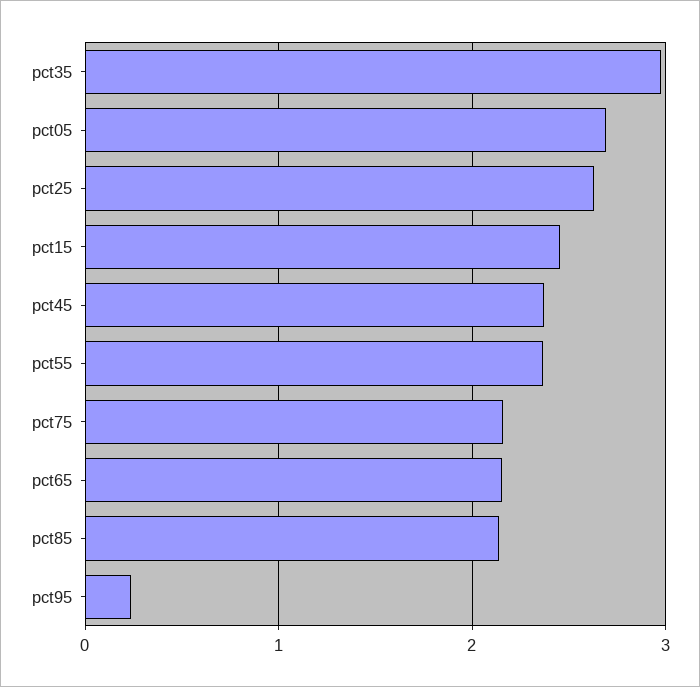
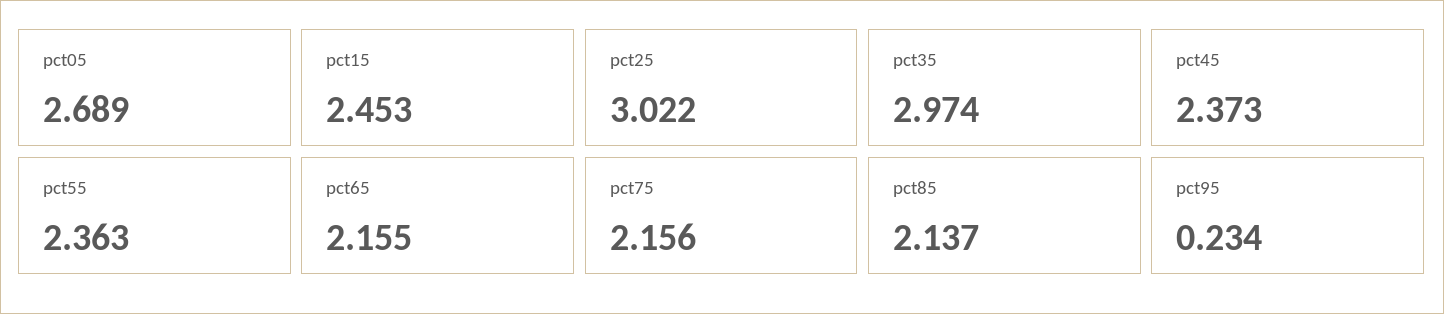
pct25: 2.6 -> 3.022

